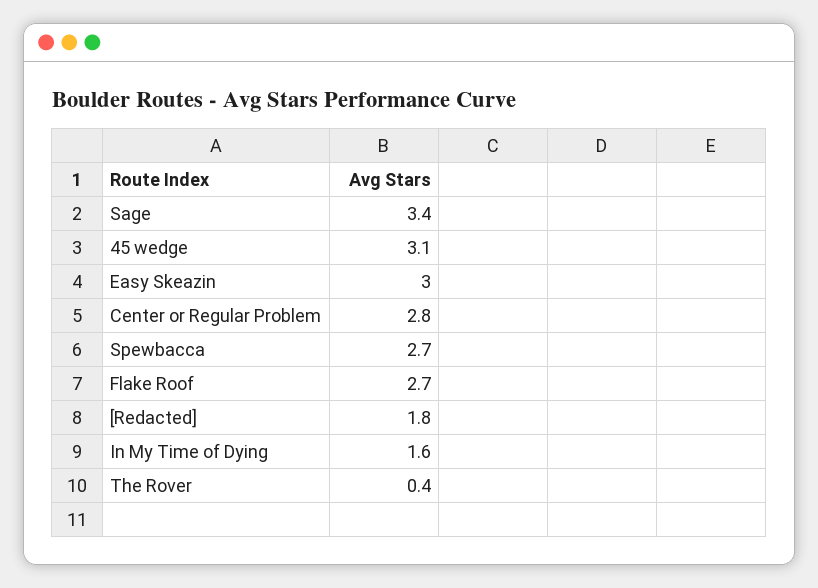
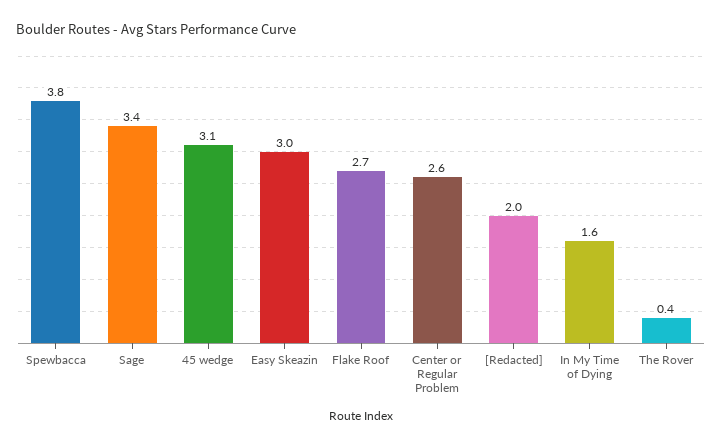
Center or Regular Problem: 2.8 -> 2.6
Spewbacca: 2.7 -> 3.8
[Redacted]: 1.8 -> 2

